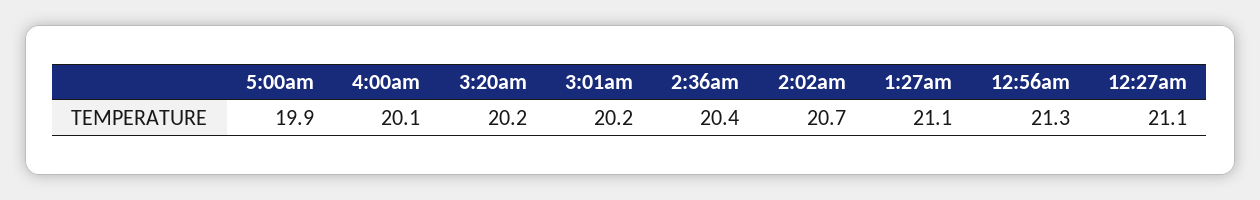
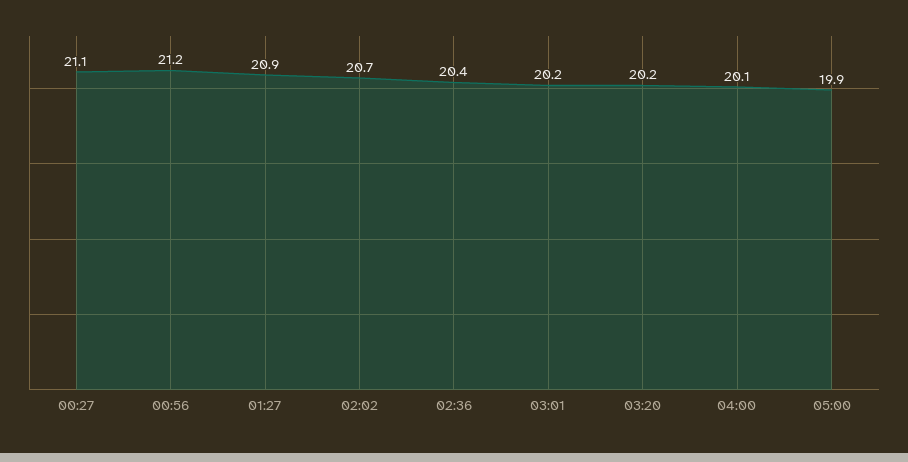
1:27am: 21.1 -> 20.9
12:56am: 21.3 -> 21.2

